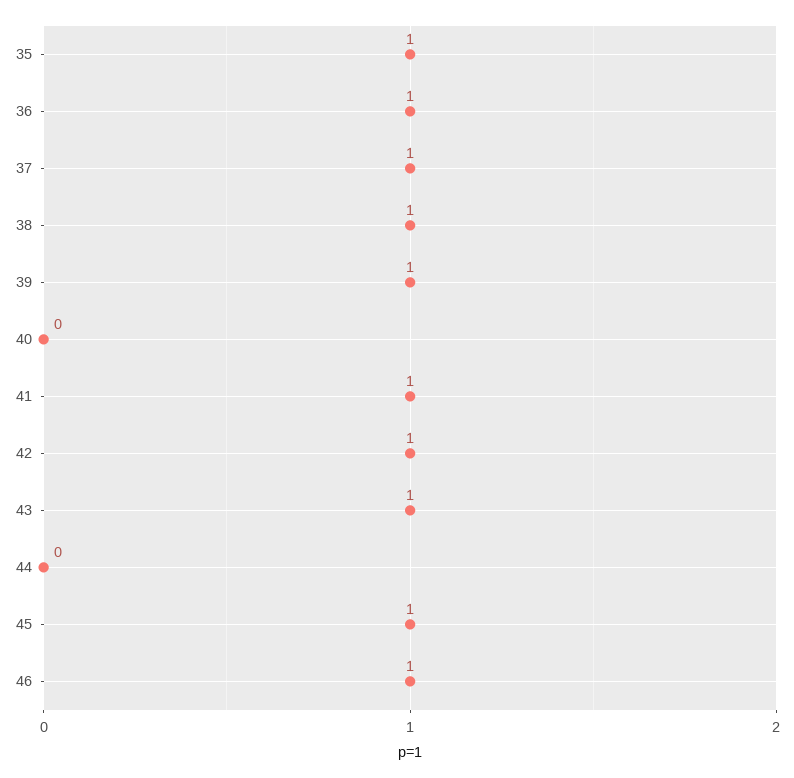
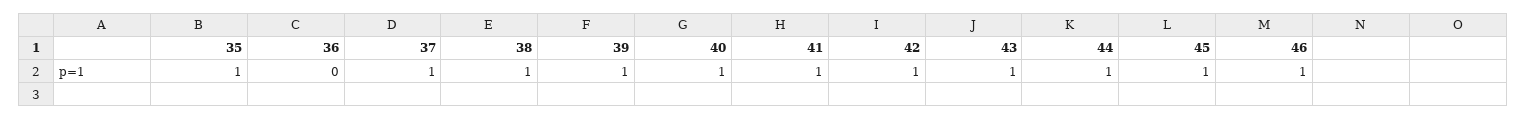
36: 1 -> 0
40: 0 -> 1
44: 0 -> 1

